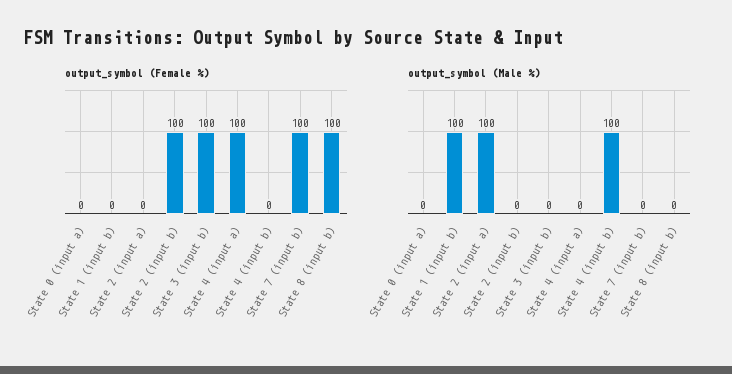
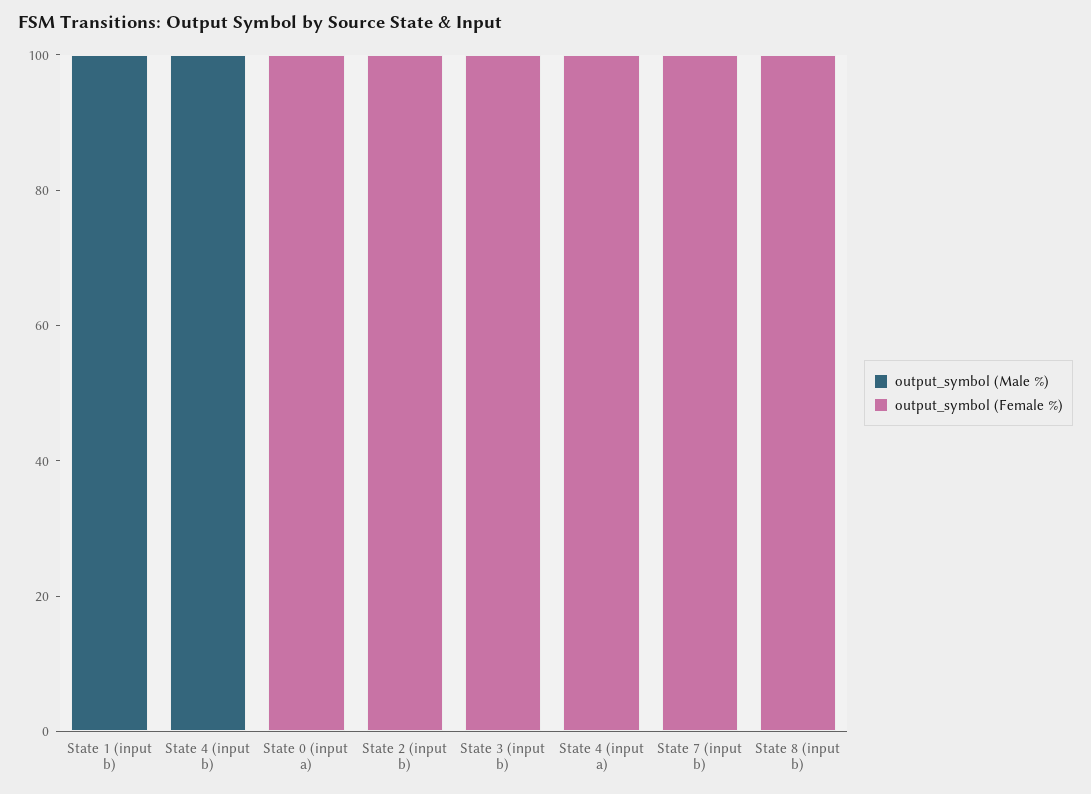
output_symbol (Female %), State 0 (input a): 0 -> 100
output_symbol (Female %), State 2 (input a): 0 -> none
output_symbol (Male %), State 2 (input a): 100 -> none

